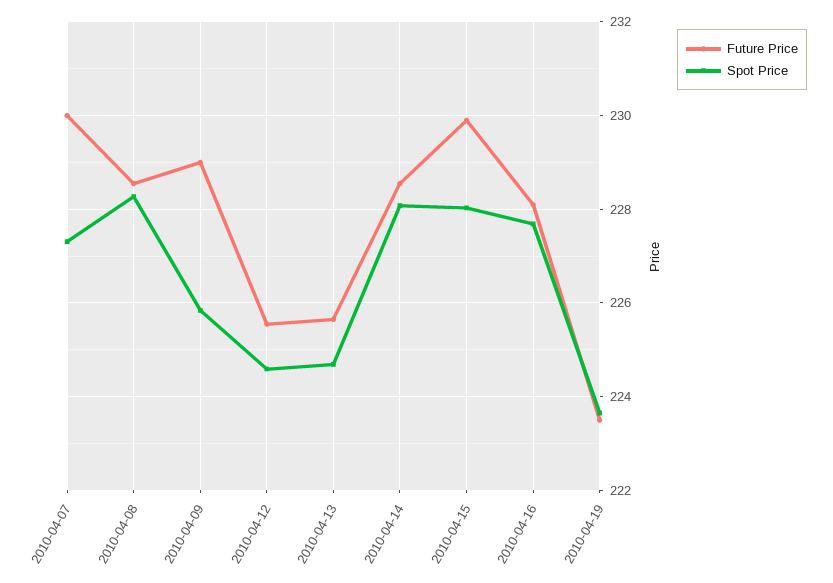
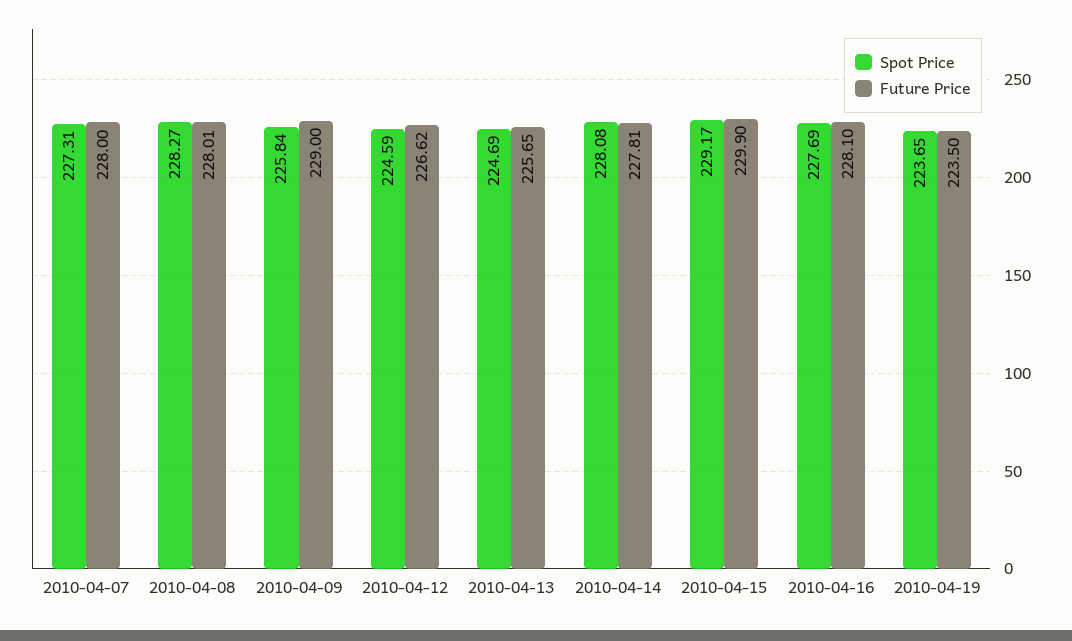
Future Price, 2010-04-07: 230 -> 228
Future Price, 2010-04-08: 228.6 -> 228.01
Future Price, 2010-04-12: 225.6 -> 226.62
Future Price, 2010-04-14: 228.6 -> 227.81
Spot Price, 2010-04-15: 228 -> 229.17

